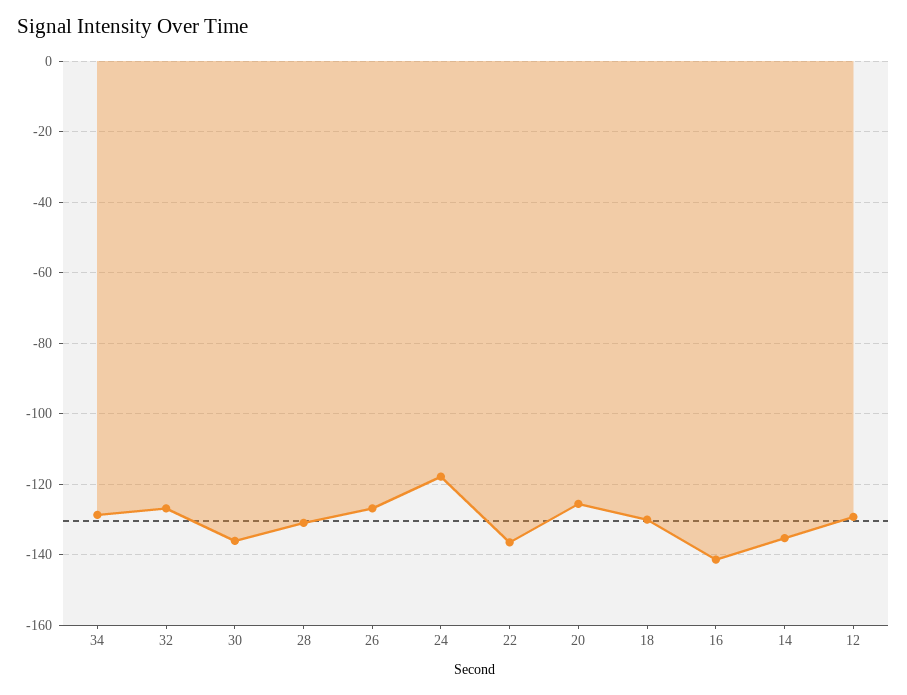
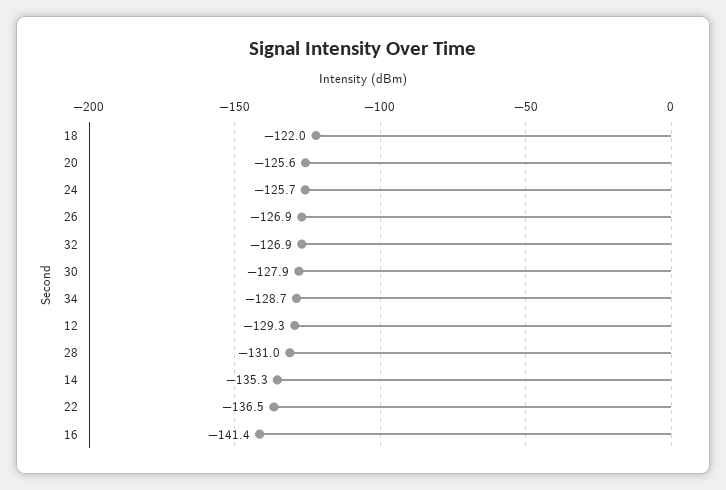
30: -136 -> -127.9
24: -118 -> -125.7
18: -130 -> -122

